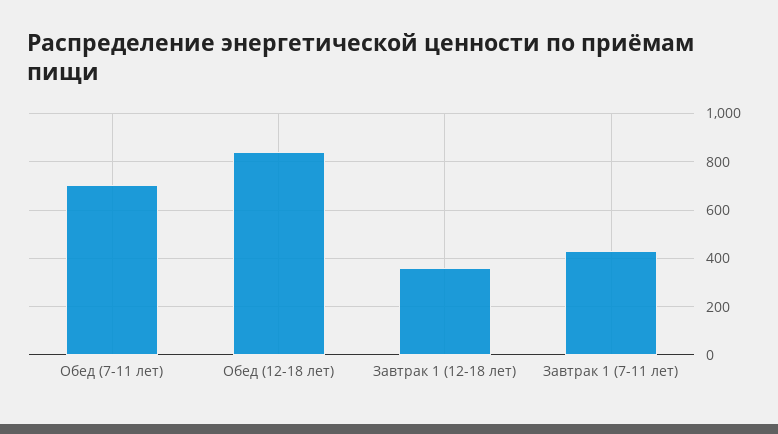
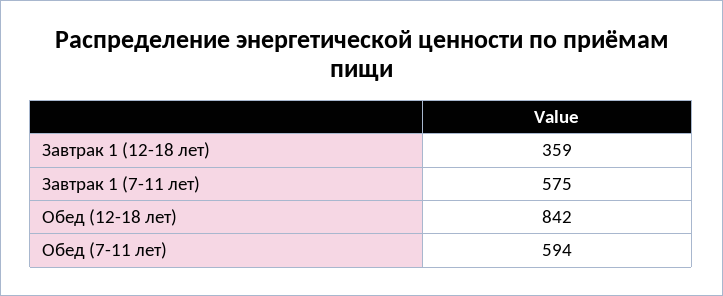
Обед (7-11 лет): 700 -> 594
Завтрак 1 (7-11 лет): 425 -> 575

